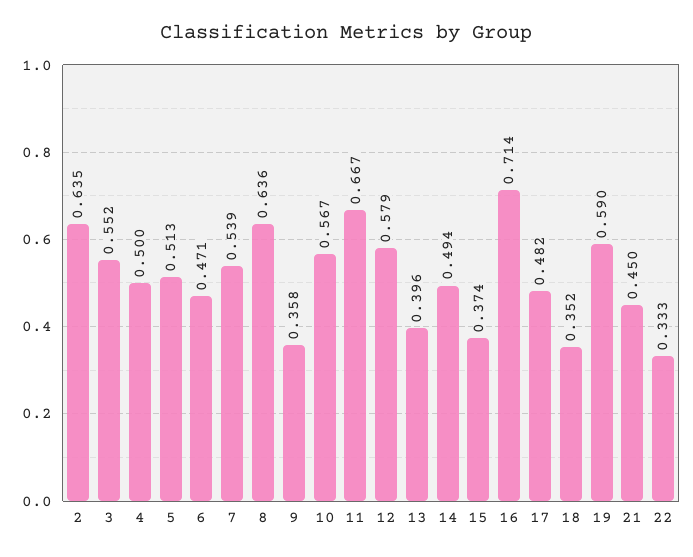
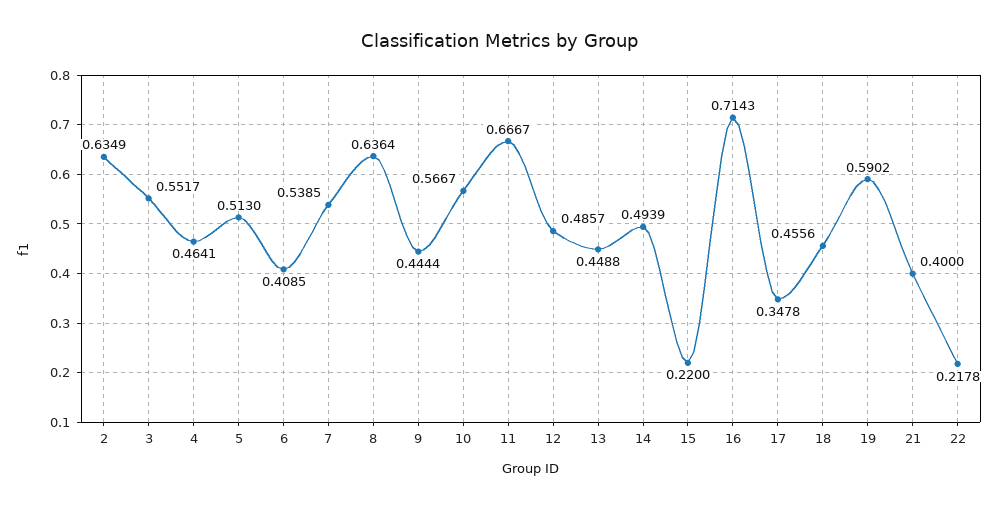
4: 0.5 -> 0.4641
6: 0.471 -> 0.4085
9: 0.358 -> 0.4444
12: 0.579 -> 0.4857
13: 0.396 -> 0.4488
15: 0.374 -> 0.22
17: 0.482 -> 0.3478
18: 0.352 -> 0.4556
21: 0.45 -> 0.4
22: 0.333 -> 0.2178

